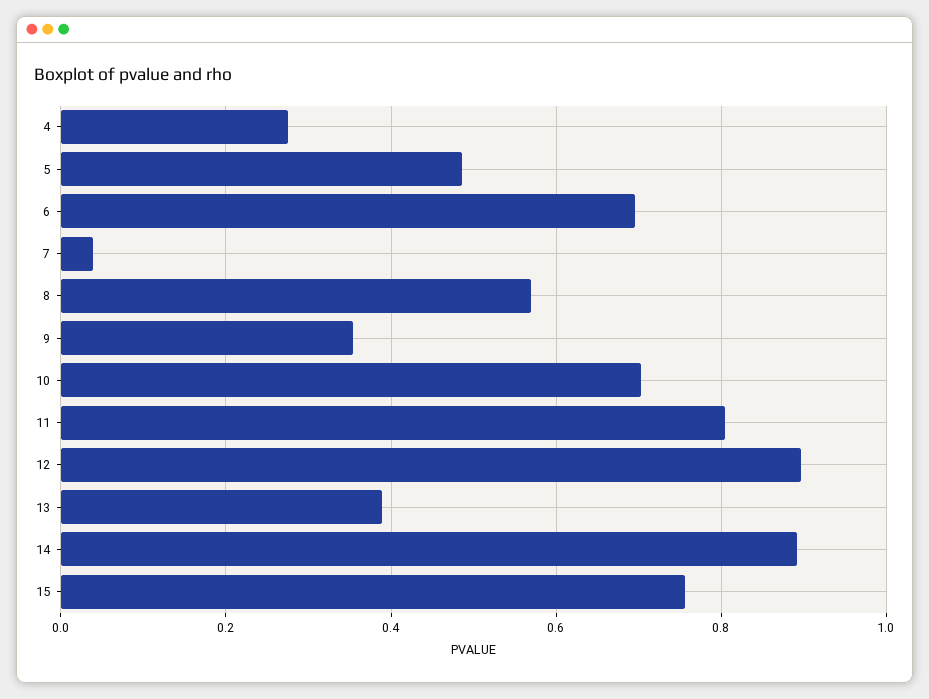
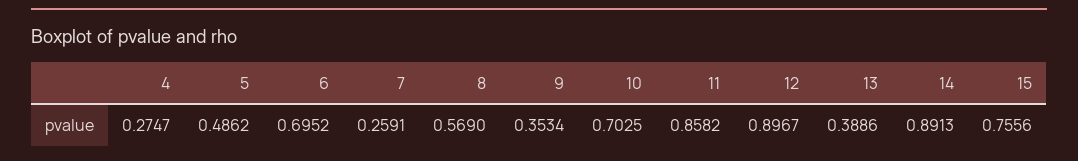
7: 0.04 -> 0.2591
11: 0.8 -> 0.8582

